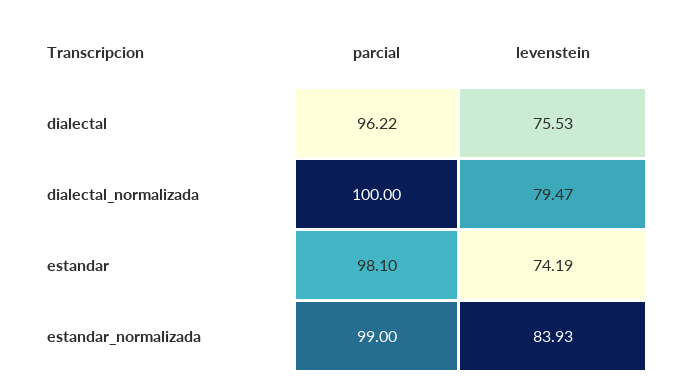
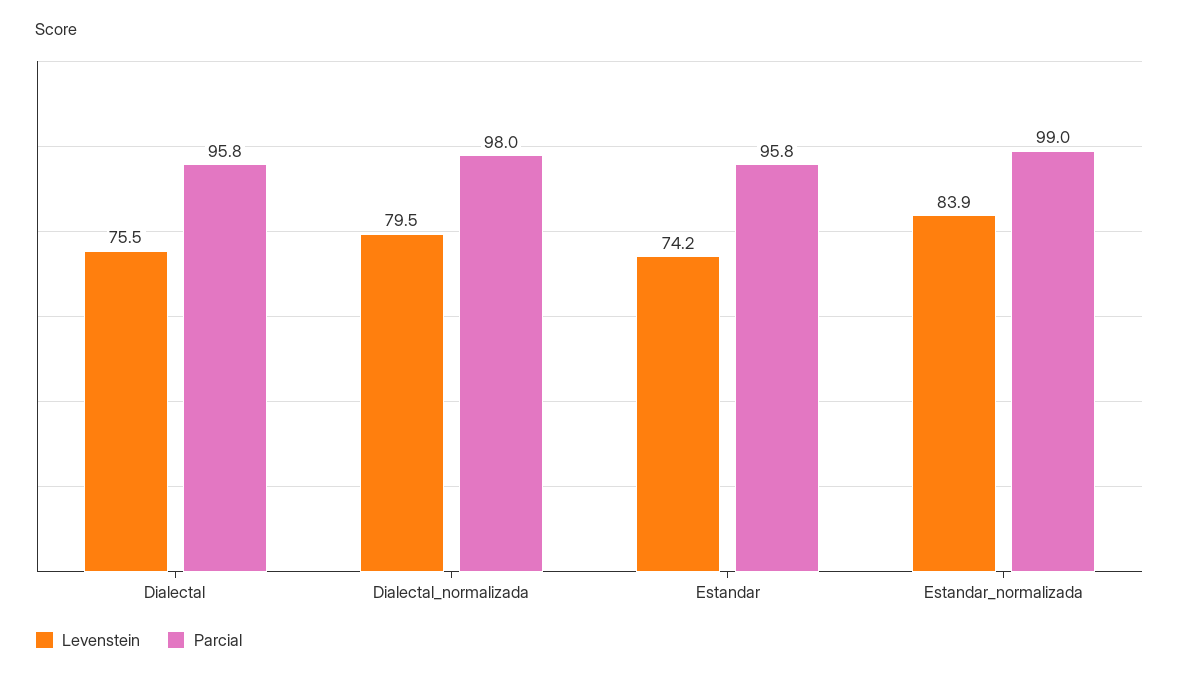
parcial, dialectal: 96.22 -> 95.8
parcial, dialectal_normalizada: 100 -> 98
parcial, estandar: 98.1 -> 95.8

